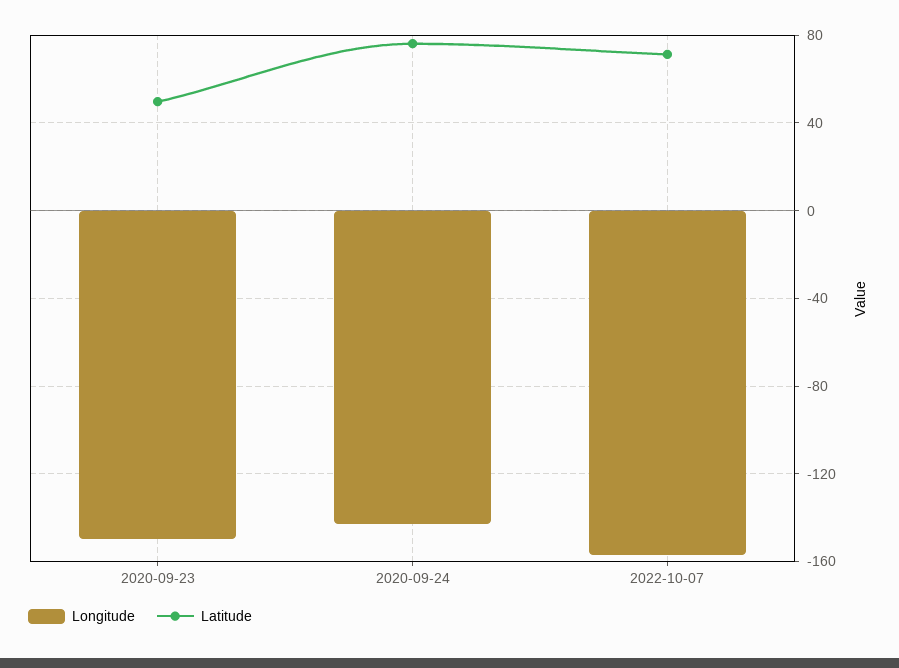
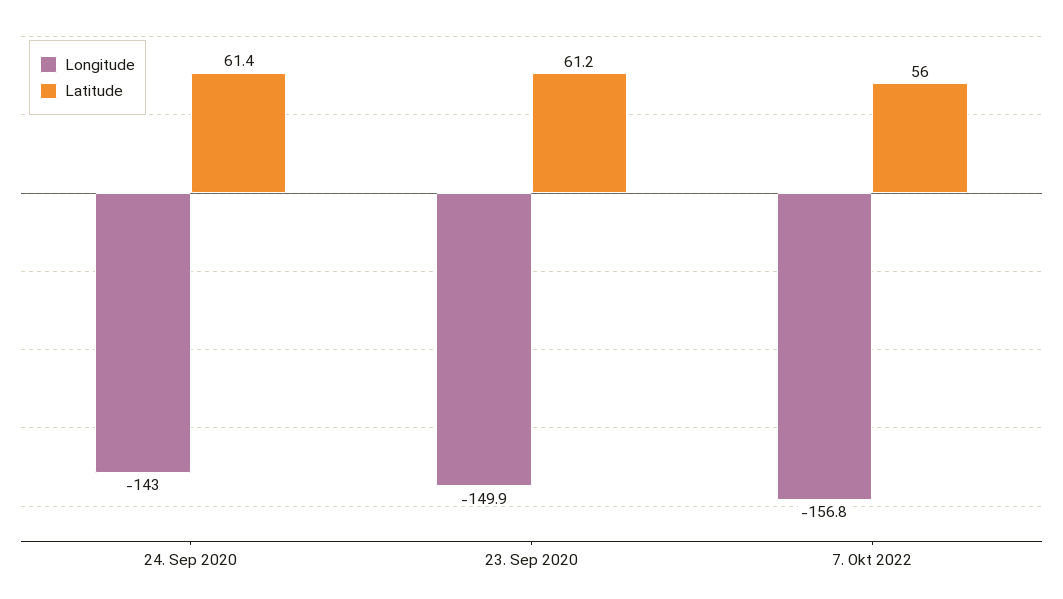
Latitude, 2020-09-23: 50 -> 61.2
Latitude, 2020-09-24: 75 -> 61.4
Latitude, 2022-10-07: 70 -> 56

